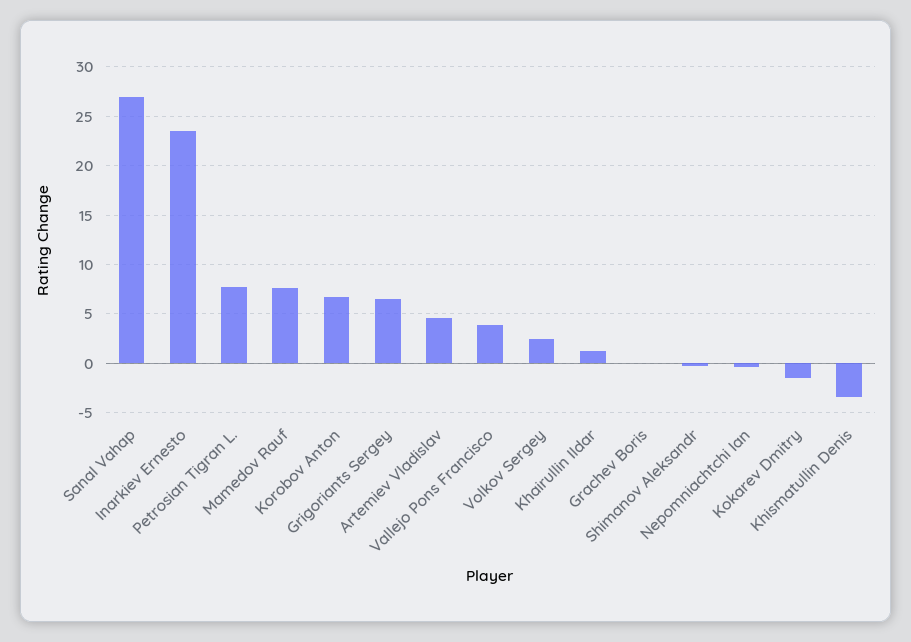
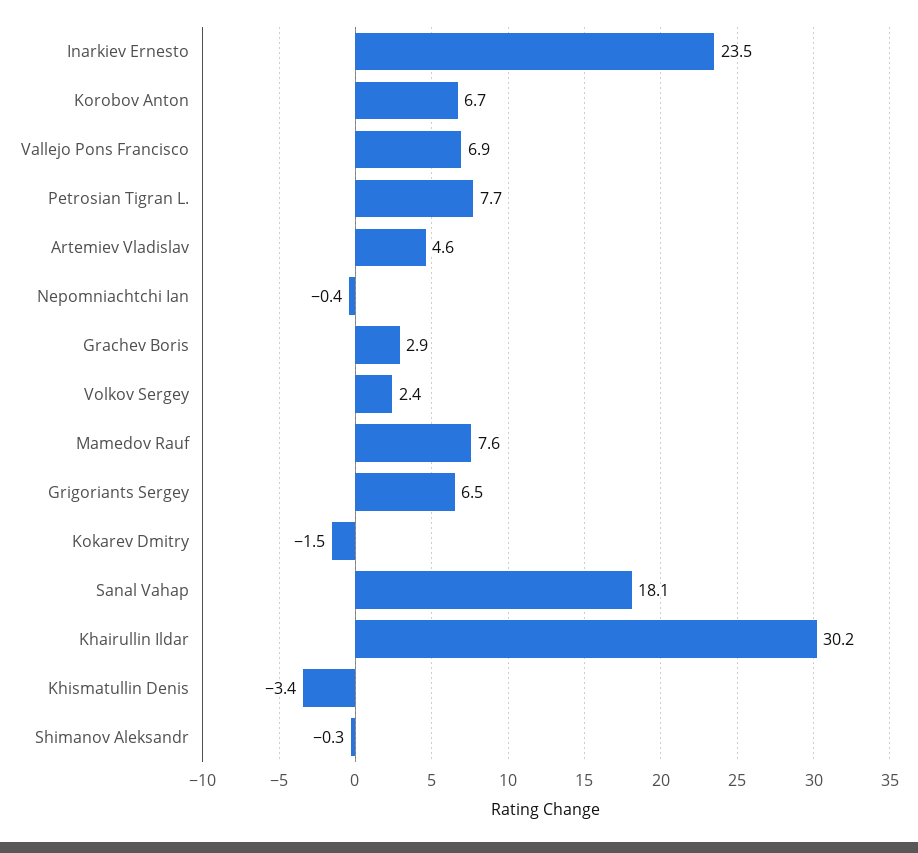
Sanal Vahap: 27 -> 18.1
Vallejo Pons Francisco: 4 -> 6.9
Khairullin Ildar: 1 -> 30.2
Grachev Boris: 0 -> 2.9

